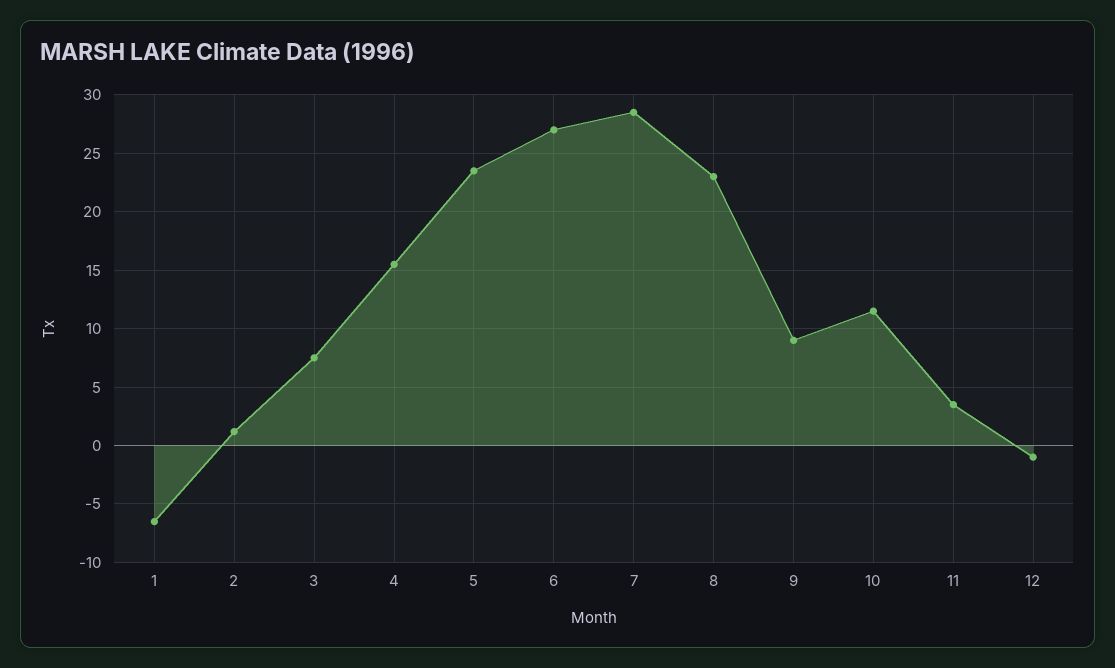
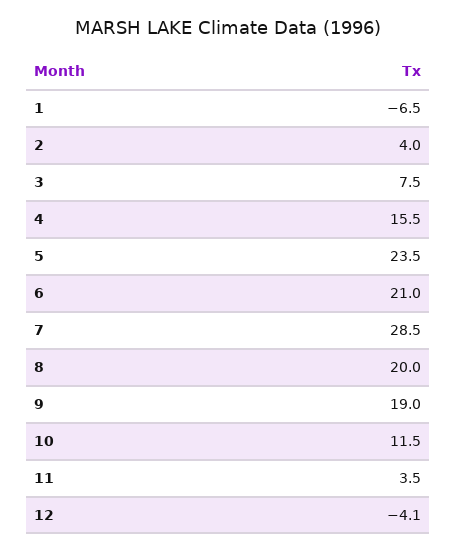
2: 1 -> 4
6: 27 -> 21
8: 23 -> 20
9: 9 -> 19
12: -1 -> -4.1

